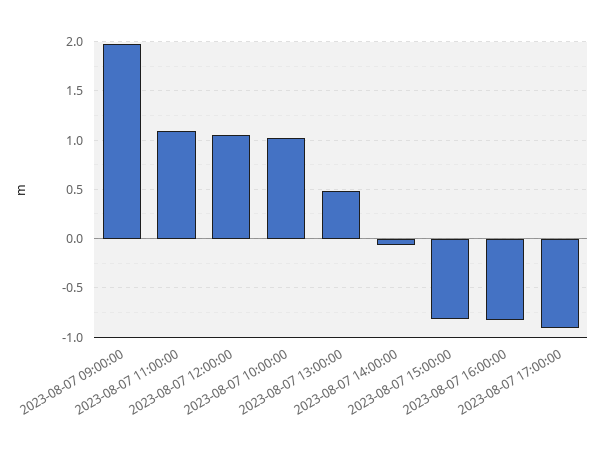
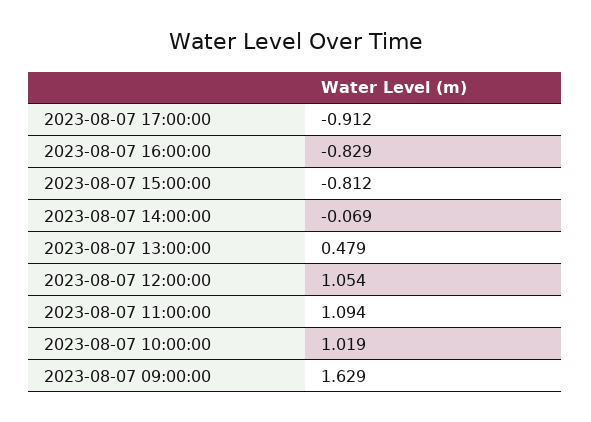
2023-08-07 09:00:00: 2 -> 1.629

